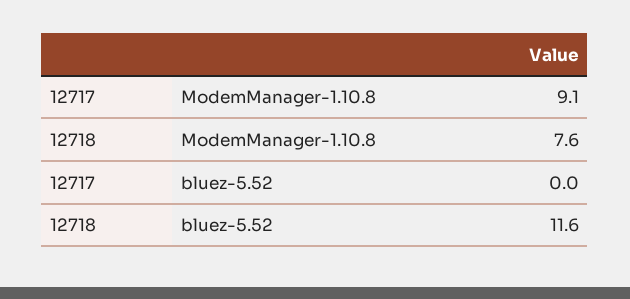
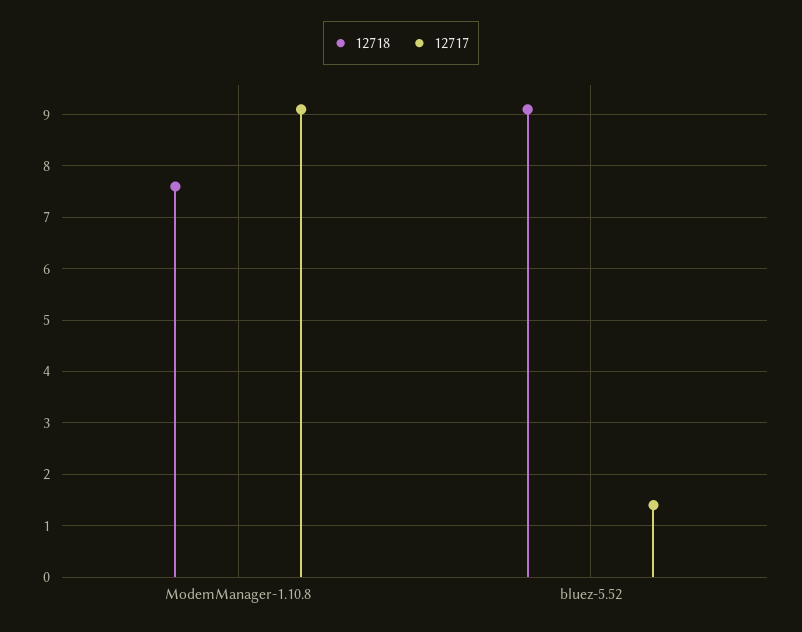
12717, bluez-5.52: 0 -> 1.5
12718, bluez-5.52: 11.6 -> 9

